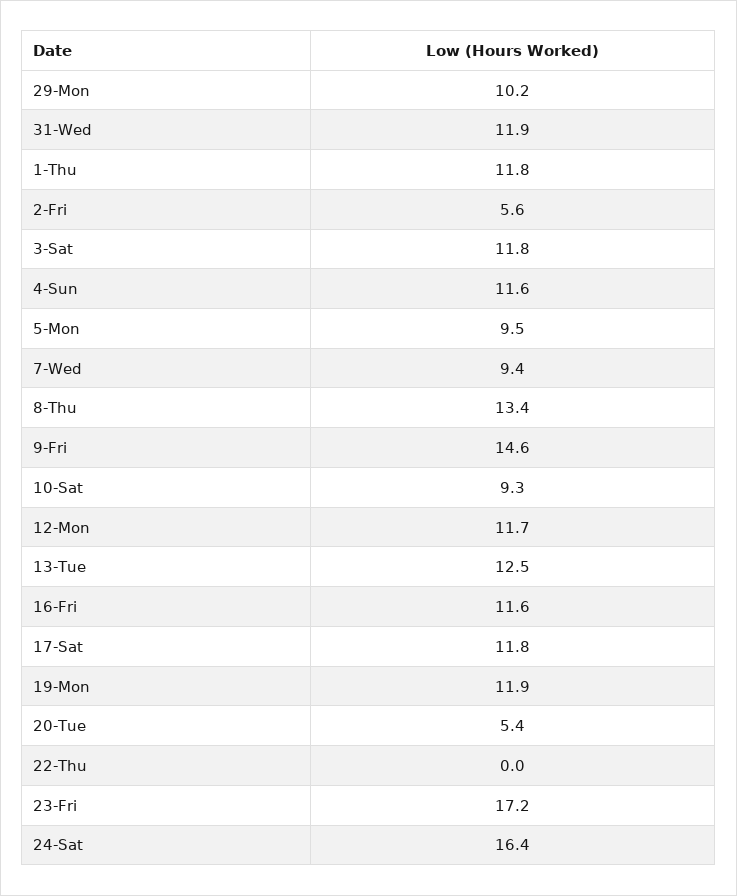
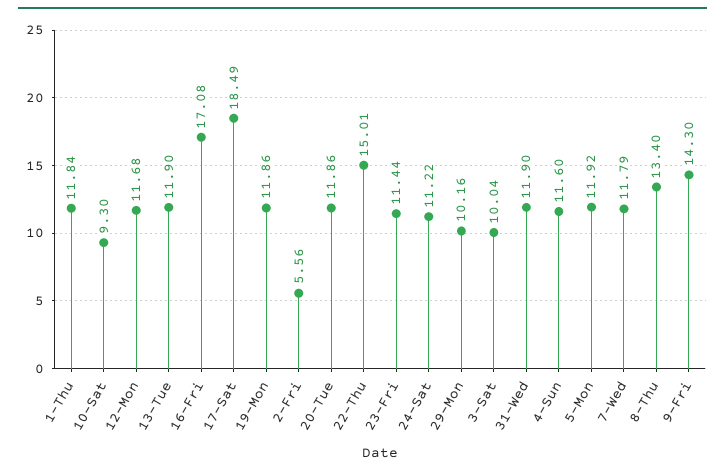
3-Sat: 11.8 -> 10.04
5-Mon: 9.5 -> 11.92
7-Wed: 9.4 -> 11.79
9-Fri: 14.6 -> 14.3
13-Tue: 12.5 -> 11.9
16-Fri: 11.6 -> 17.08
17-Sat: 11.8 -> 18.49
20-Tue: 5.4 -> 11.86
22-Thu: 0 -> 15.01
23-Fri: 17.2 -> 11.44
24-Sat: 16.4 -> 11.22

